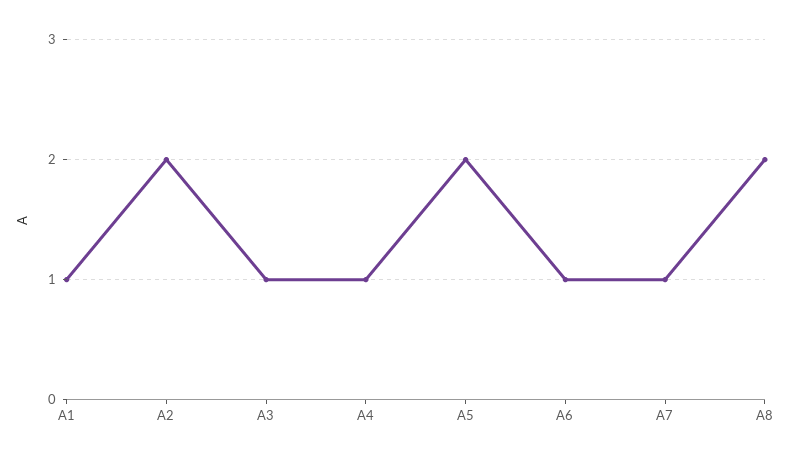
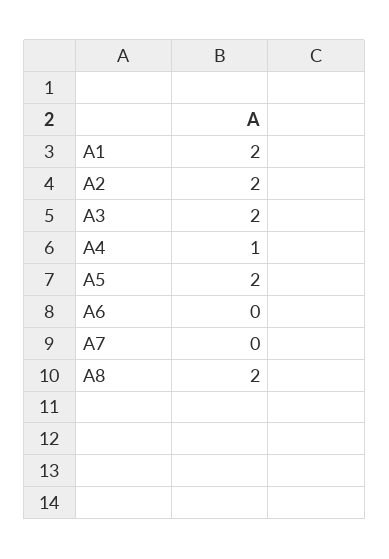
A1: 1 -> 2
A3: 1 -> 2
A6: 1 -> 0
A7: 1 -> 0

